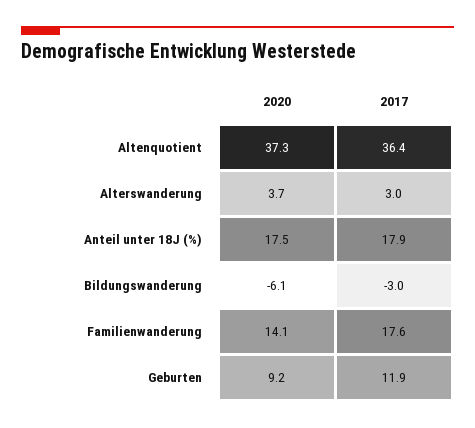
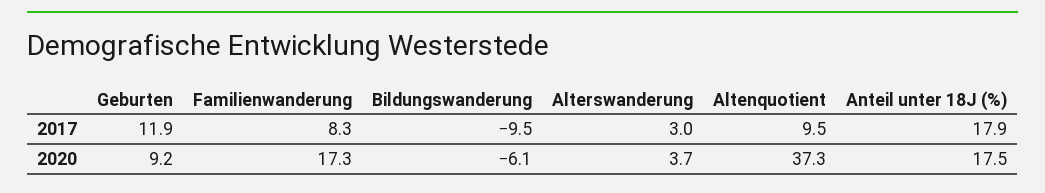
2017, Altenquotient: 36.4 -> 9.5
2017, Bildungswanderung: -3 -> -9.5
2020, Familienwanderung: 14.1 -> 17.3
2017, Familienwanderung: 17.6 -> 8.3

